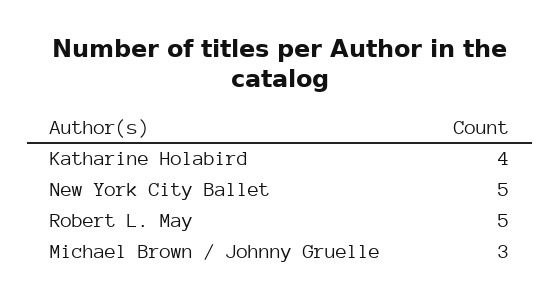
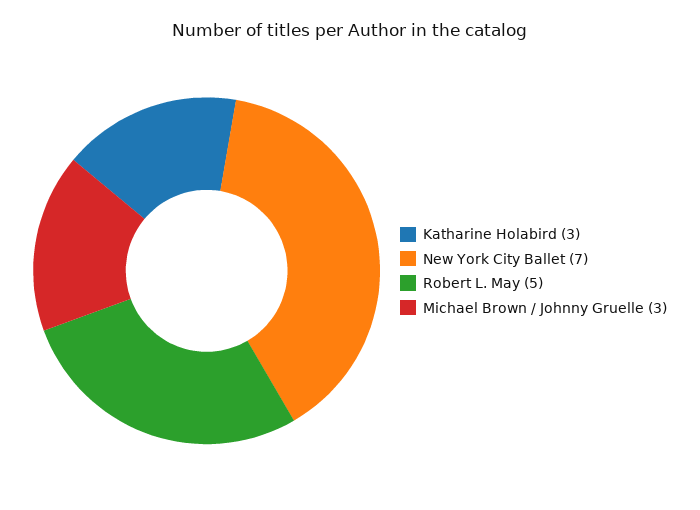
Katharine Holabird: 4 -> 3
New York City Ballet: 5 -> 7

